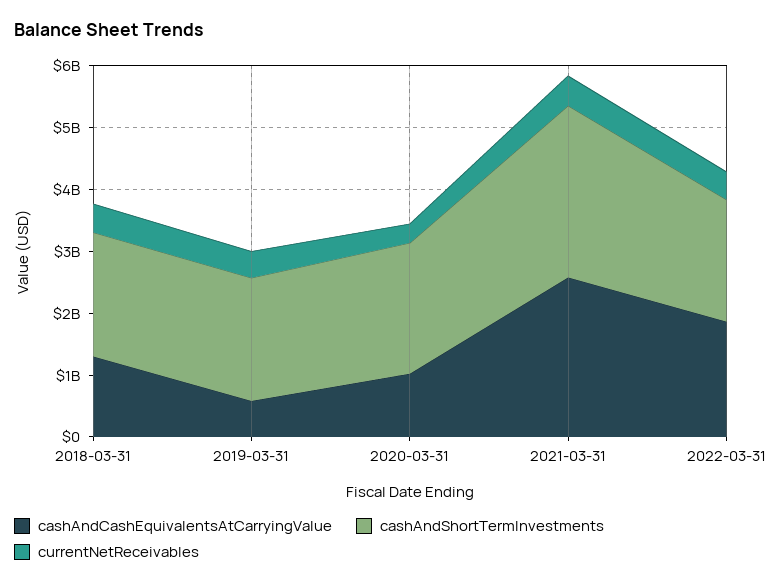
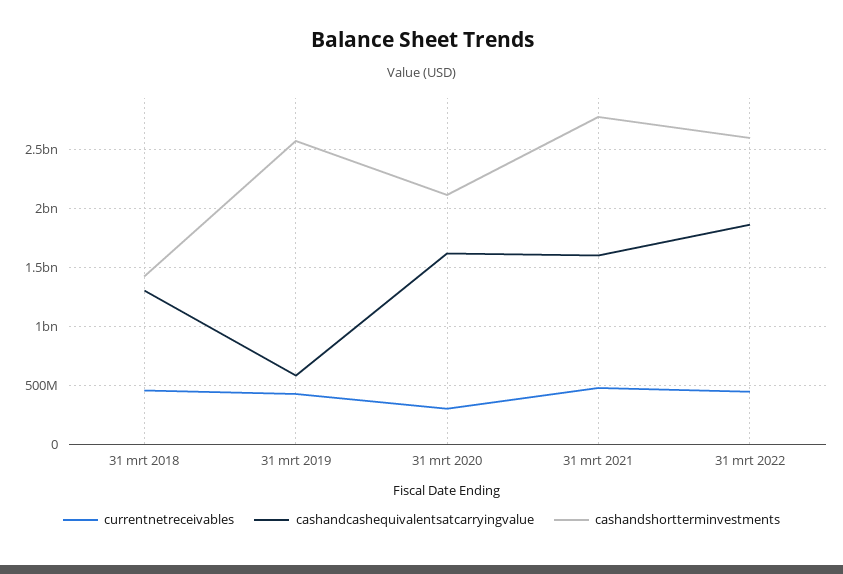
cashAndShortTermInvestments, 2018-03-31: 2000000000 -> 1400000000
cashAndShortTermInvestments, 2019-03-31: 2000000000 -> 2600000000
cashAndCashEquivalentsAtCarryingValue, 2020-03-31: 1000000000 -> 1600000000
cashAndCashEquivalentsAtCarryingValue, 2021-03-31: 2600000000 -> 1600000000
cashAndShortTermInvestments, 2022-03-31: 2000000000 -> 2600000000

